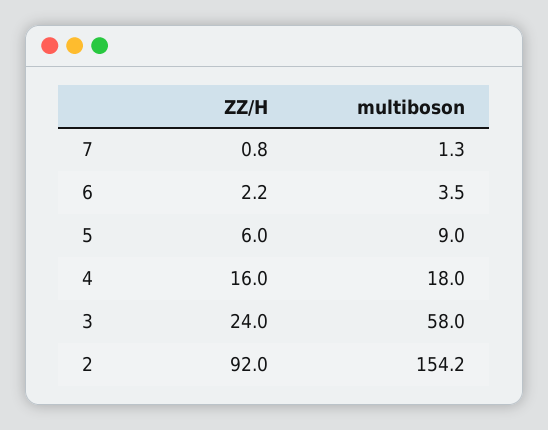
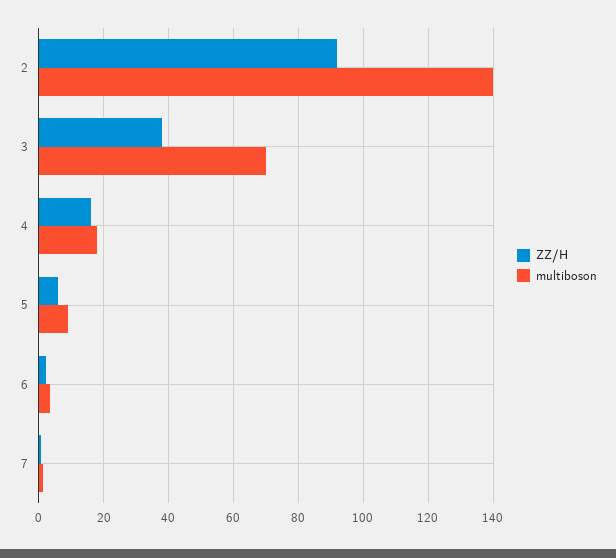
ZZ/H, 3: 24 -> 38
multiboson, 3: 58 -> 70
multiboson, 2: 154.2 -> 140

